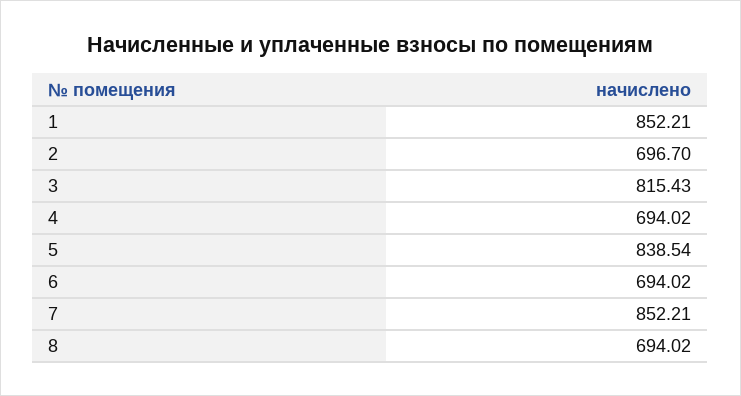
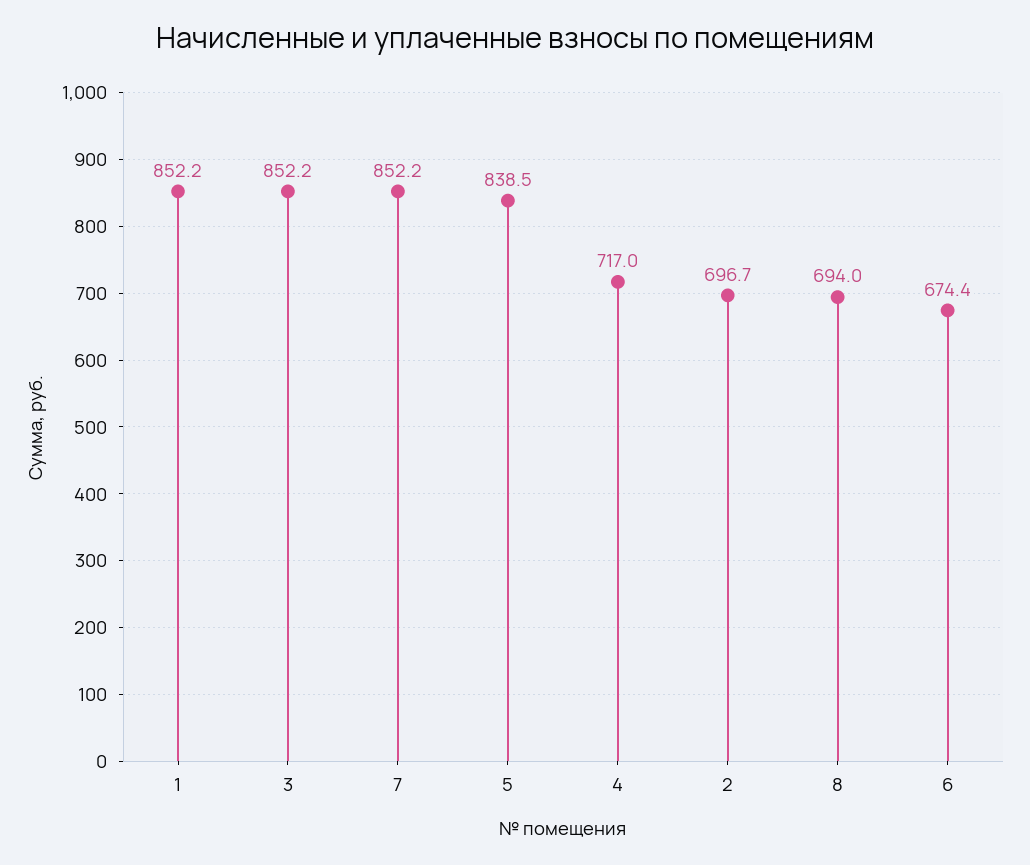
3: 815.43 -> 852.2
4: 694.02 -> 717
6: 694.02 -> 674.4

